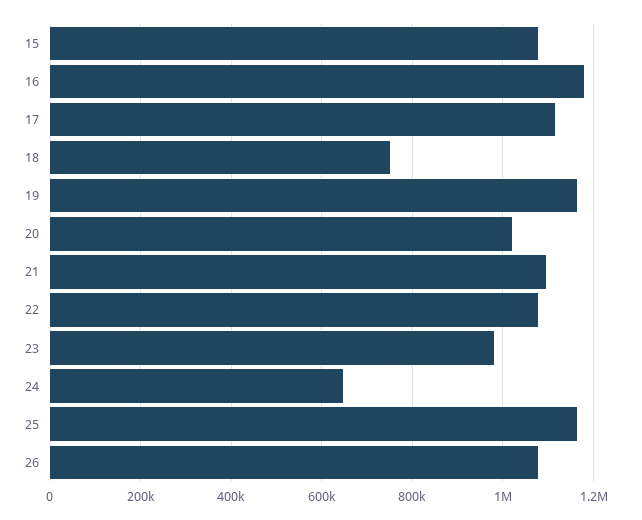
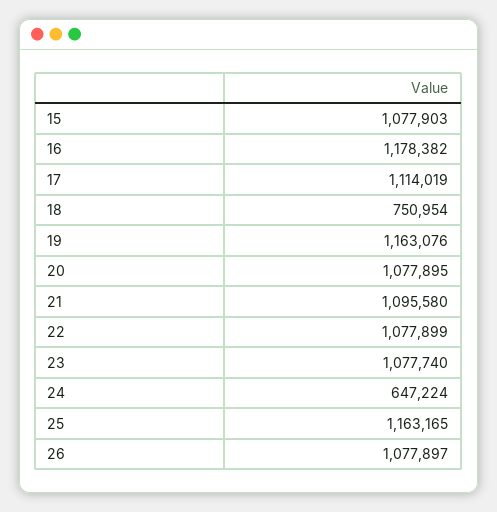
20: 1020000 -> 1077895
23: 980000 -> 1077740

